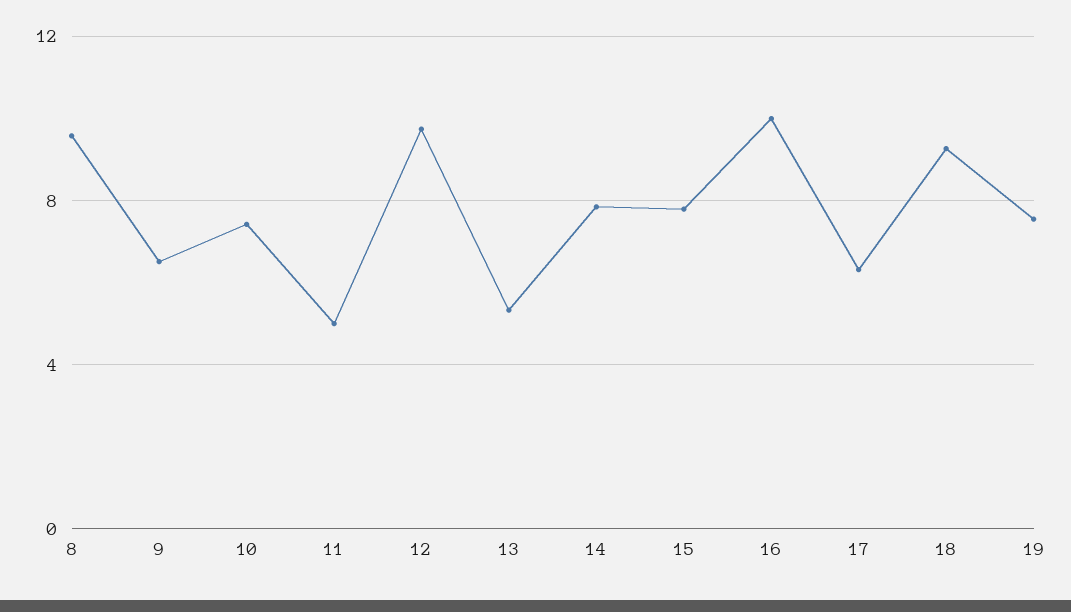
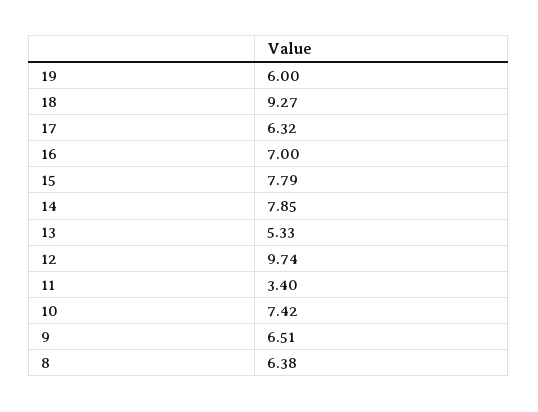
8: 9.5 -> 6.38
11: 5 -> 3.4
16: 10 -> 7
19: 7.5 -> 6

